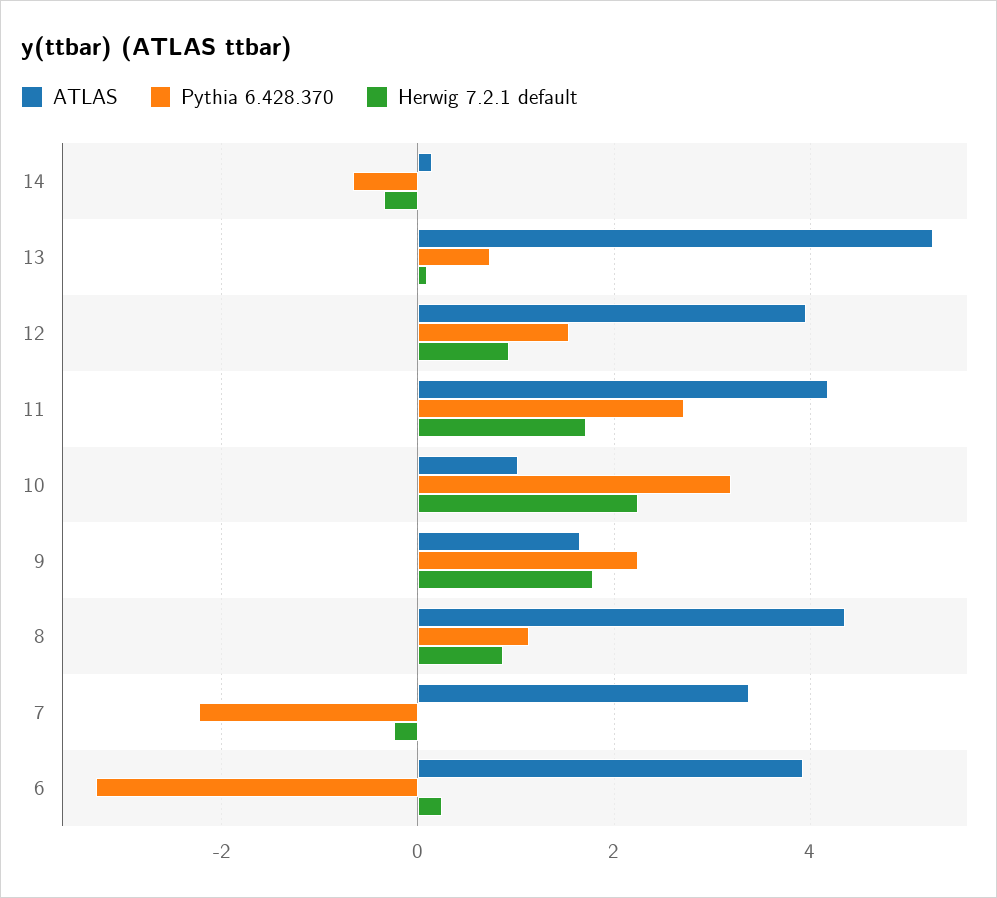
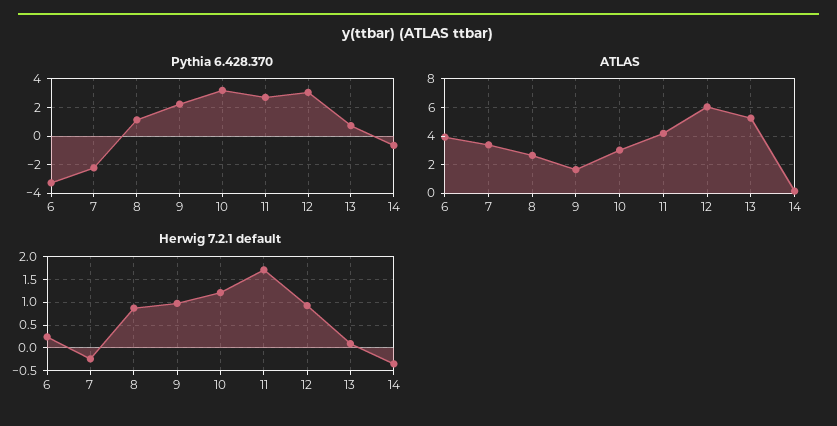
ATLAS, 12: 4 -> 6
Pythia 6.428.370, 12: 1.6 -> 3
ATLAS, 10: 1 -> 3
Herwig 7.2.1 default, 10: 2.2 -> 1.25
Herwig 7.2.1 default, 9: 1.8 -> 1
ATLAS, 8: 4.4 -> 2.5

